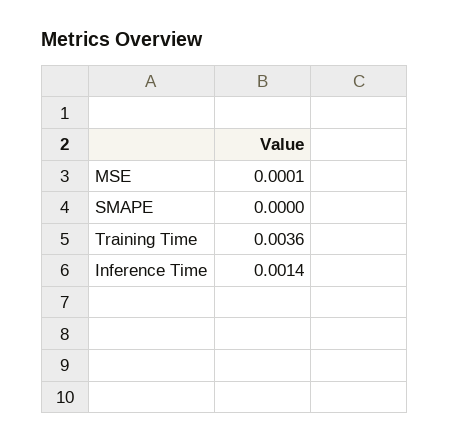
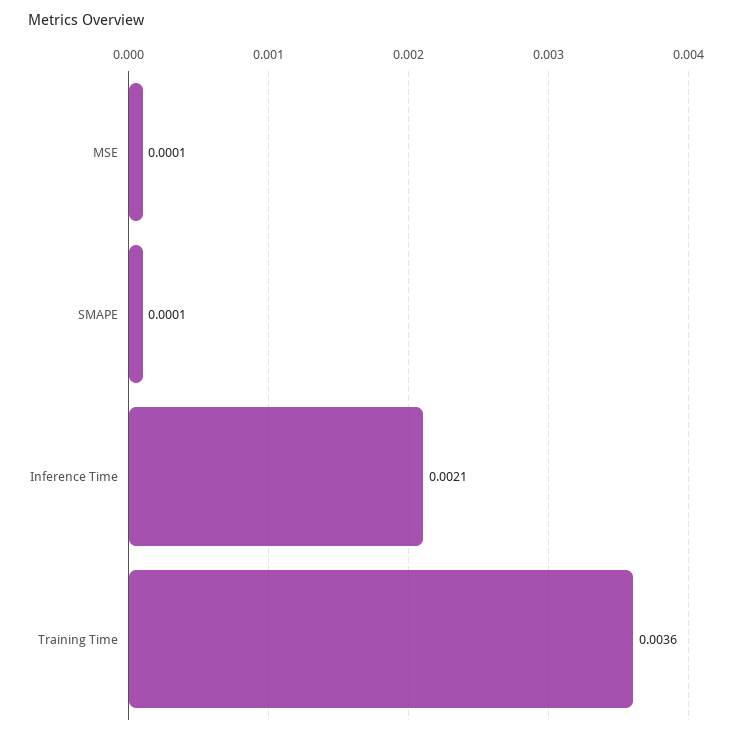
SMAPE: 0 -> 0.0001
Inference Time: 0.0014 -> 0.0021

